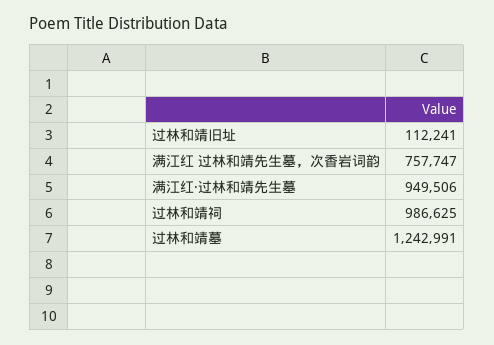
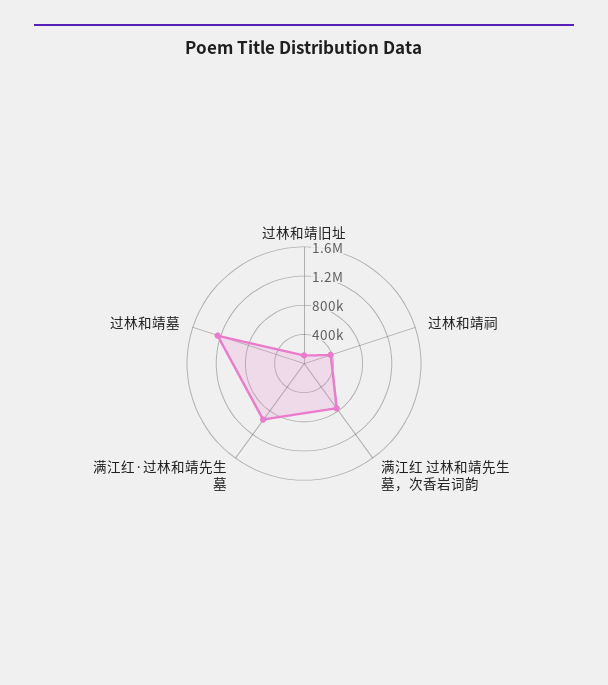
过林和靖祠: 986625 -> 400000

